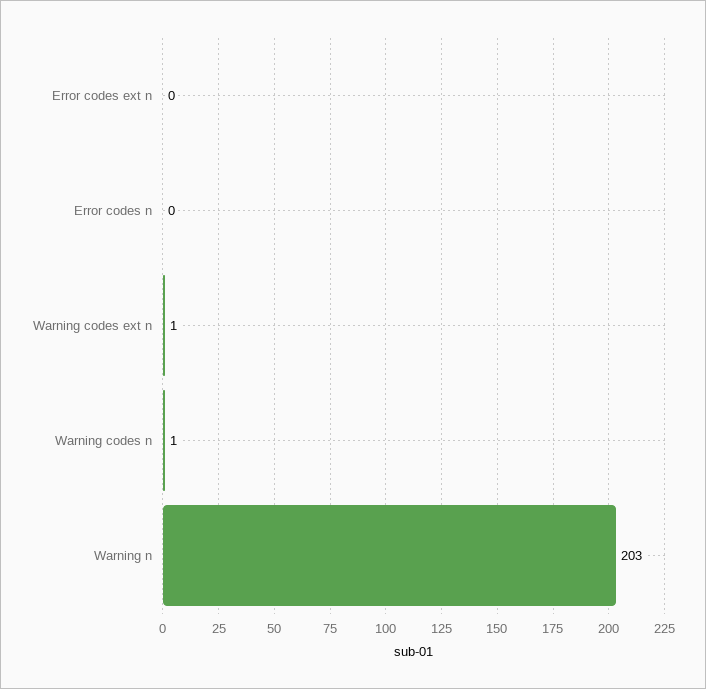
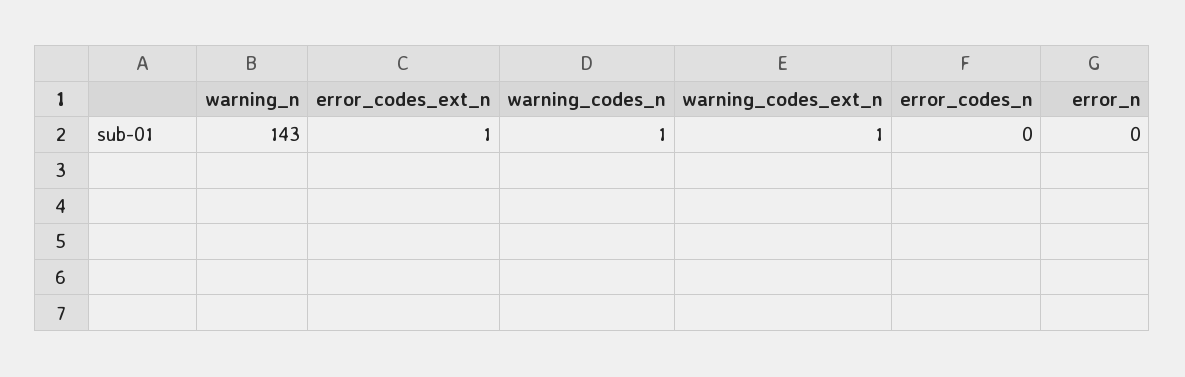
Error codes ext n: 0 -> 1
Warning n: 203 -> 143
error_n: none -> 0

